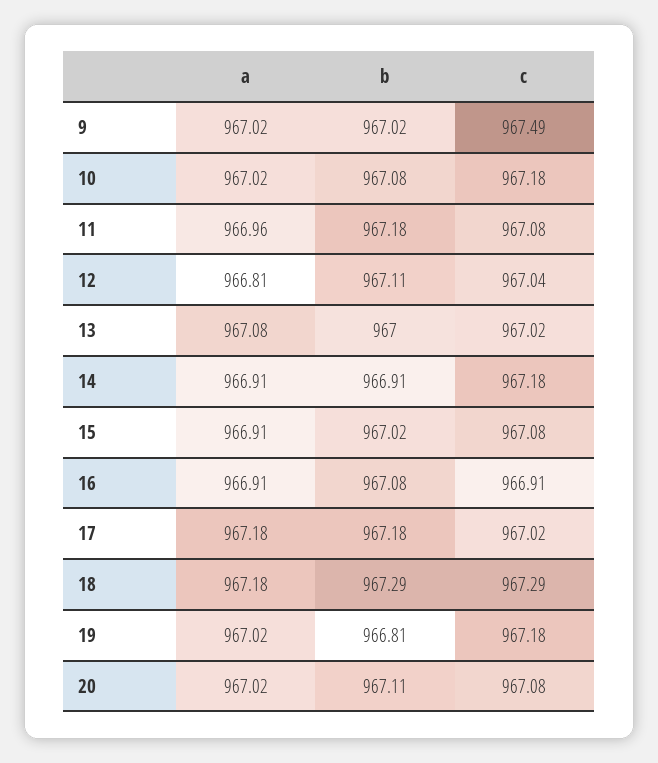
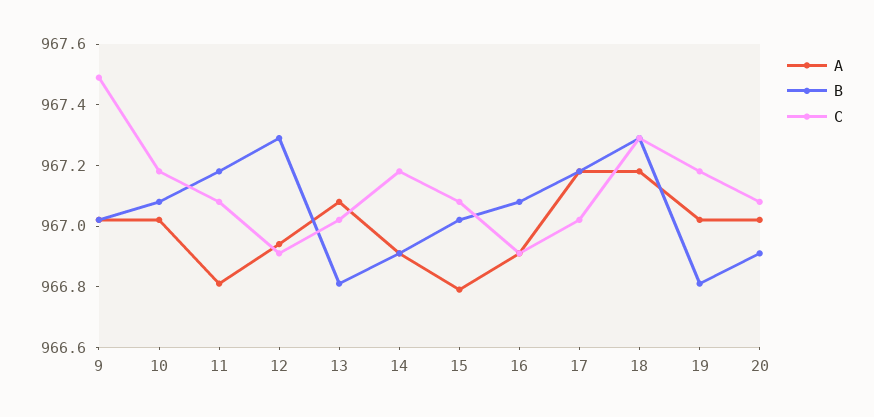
a, 11: 966.96 -> 966.8
a, 12: 966.81 -> 966.95
b, 12: 967.11 -> 967.3
c, 12: 967.04 -> 966.9
b, 13: 967 -> 966.8
a, 15: 966.91 -> 966.8
b, 20: 967.11 -> 966.9

